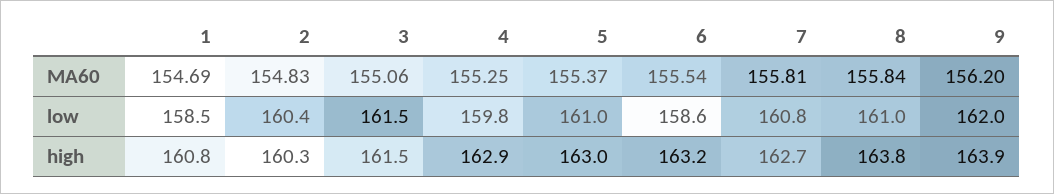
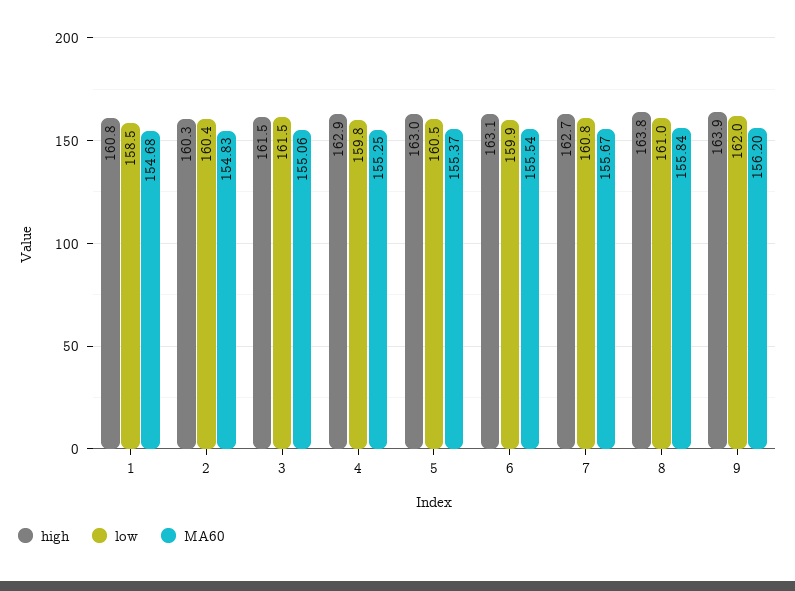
MA60, 1: 154.69 -> 154.68
MA60, 7: 155.81 -> 155.67
low, 5: 161 -> 160.5
low, 6: 158.6 -> 159.9
high, 6: 163.2 -> 163.1

